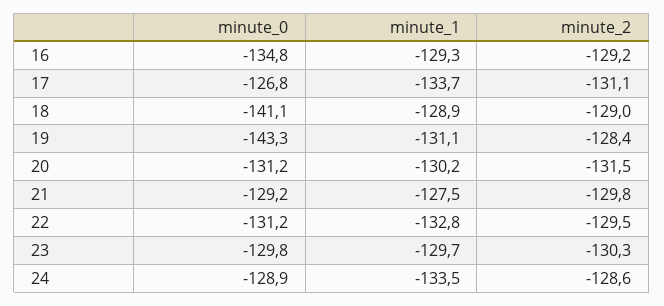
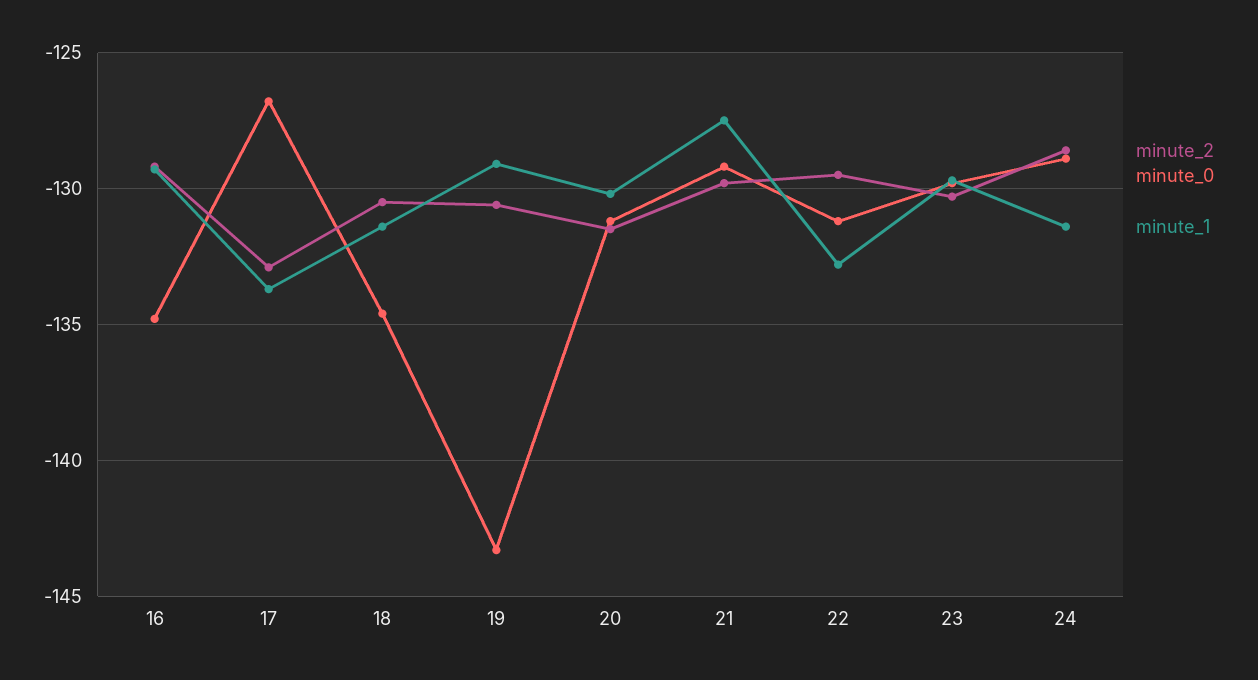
minute_2, 17: -131.1 -> -133
minute_0, 18: -141.1 -> -134.5
minute_1, 18: -128.9 -> -131.5
minute_2, 18: -129 -> -130.5
minute_1, 19: -131.1 -> -129
minute_2, 19: -128.4 -> -130.5
minute_1, 24: -133.5 -> -131.5

